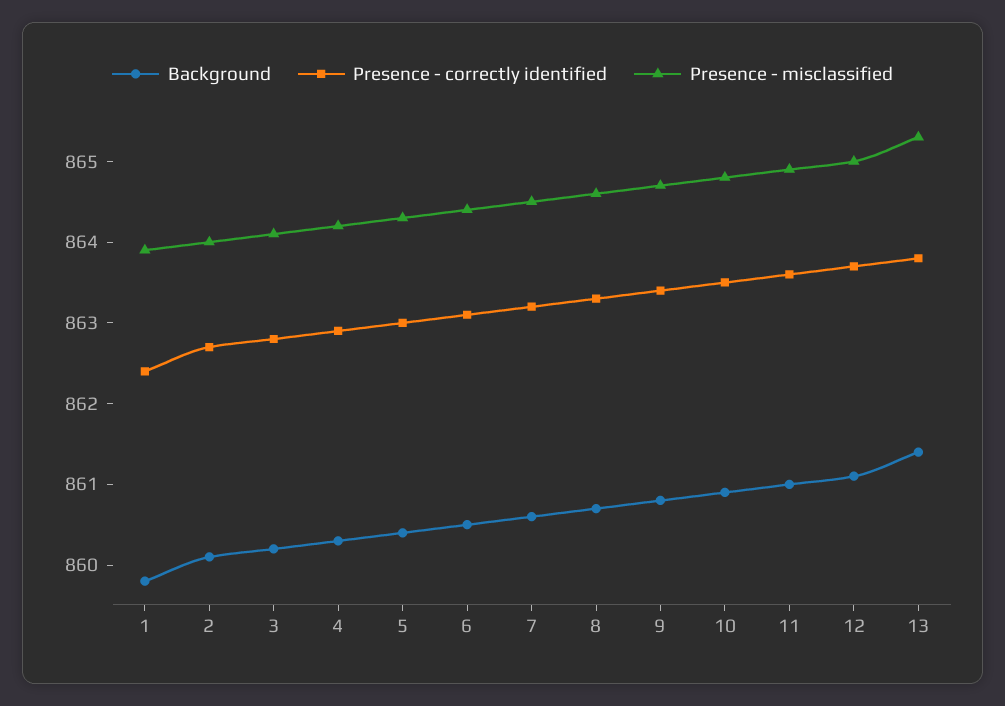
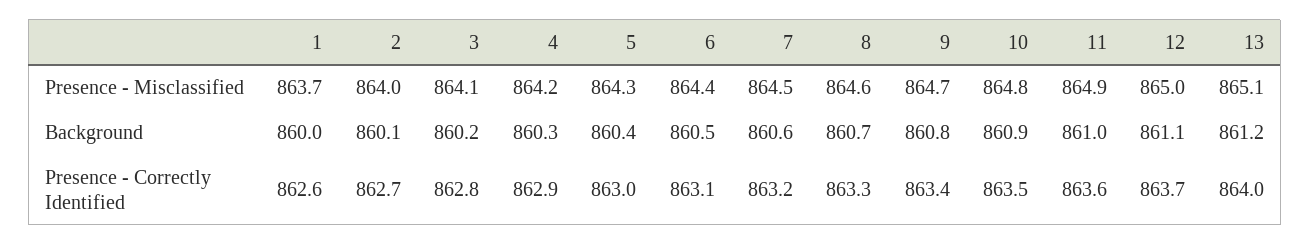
Background, 1: 859.8 -> 860
Presence - correctly identified, 1: 862.4 -> 862.6
Presence - misclassified, 1: 863.9 -> 863.7
Background, 13: 861.4 -> 861.2
Presence - correctly identified, 13: 863.8 -> 864
Presence - misclassified, 13: 865.3 -> 865.1

